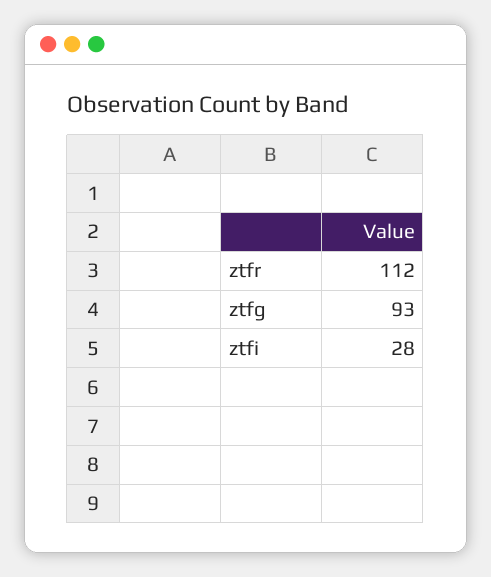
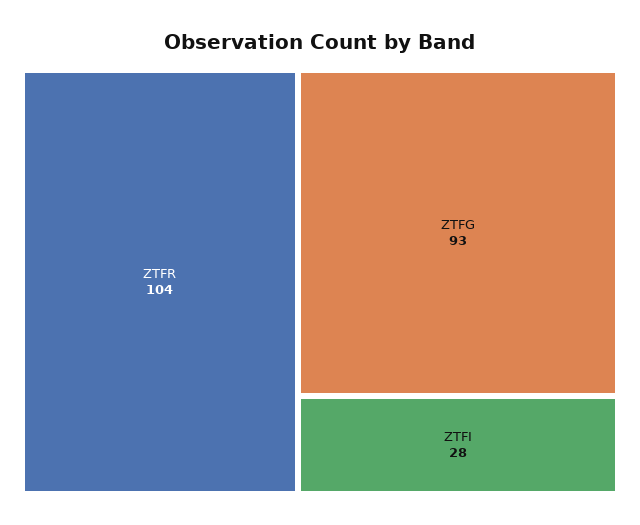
ztfr: 112 -> 104

